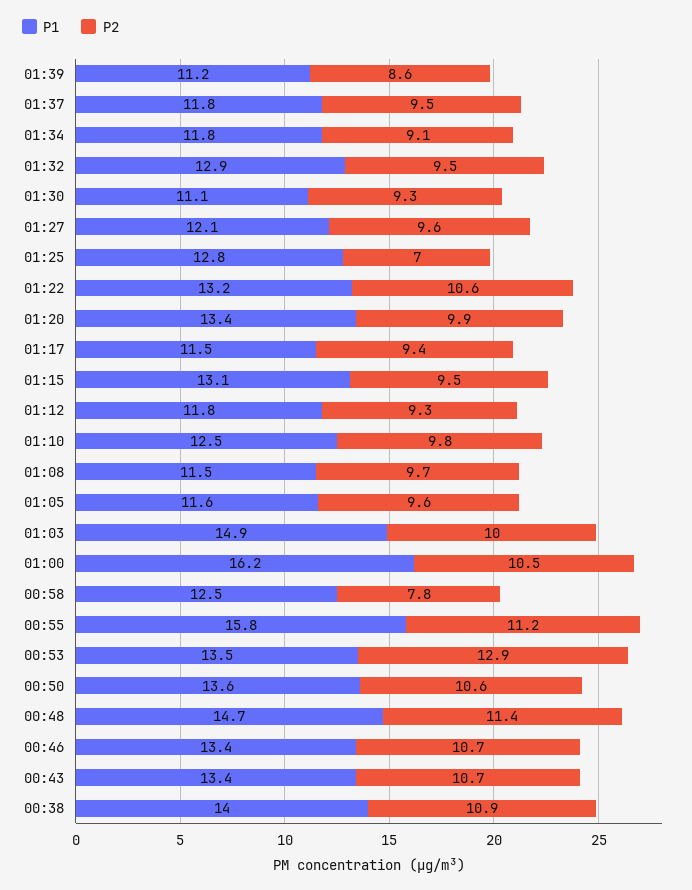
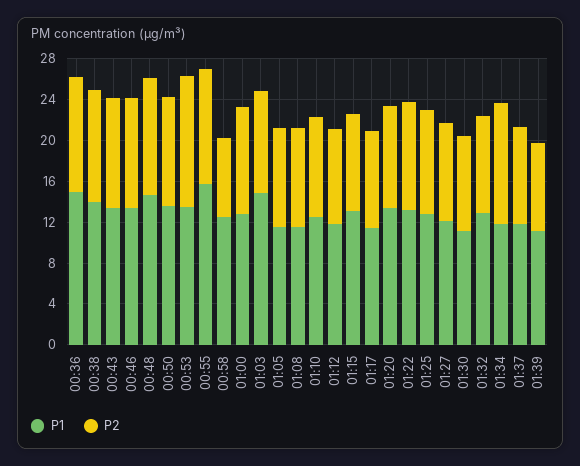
P2, 01:34: 9.1 -> 12
P2, 01:25: 7 -> 10
P1, 01:00: 16.2 -> 13
P1, 00:36: none -> 15
P2, 00:36: none -> 11

